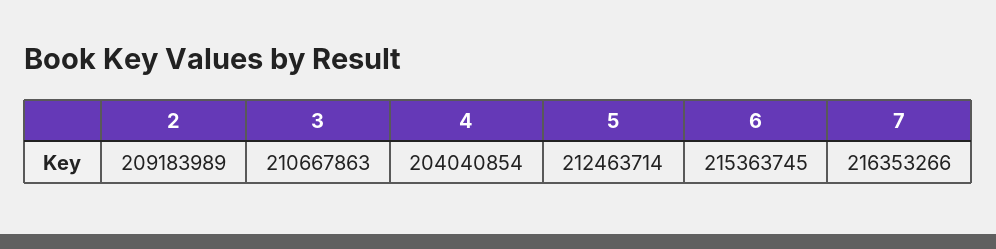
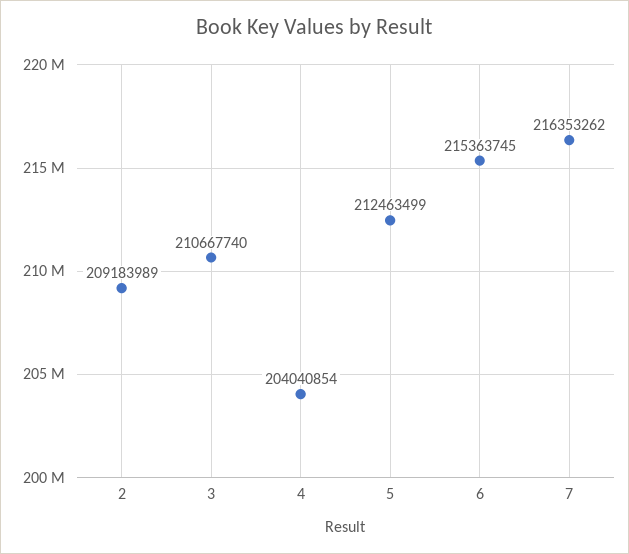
3: 210667863 -> 210667740
5: 212463714 -> 212463499
7: 216353266 -> 216353262

